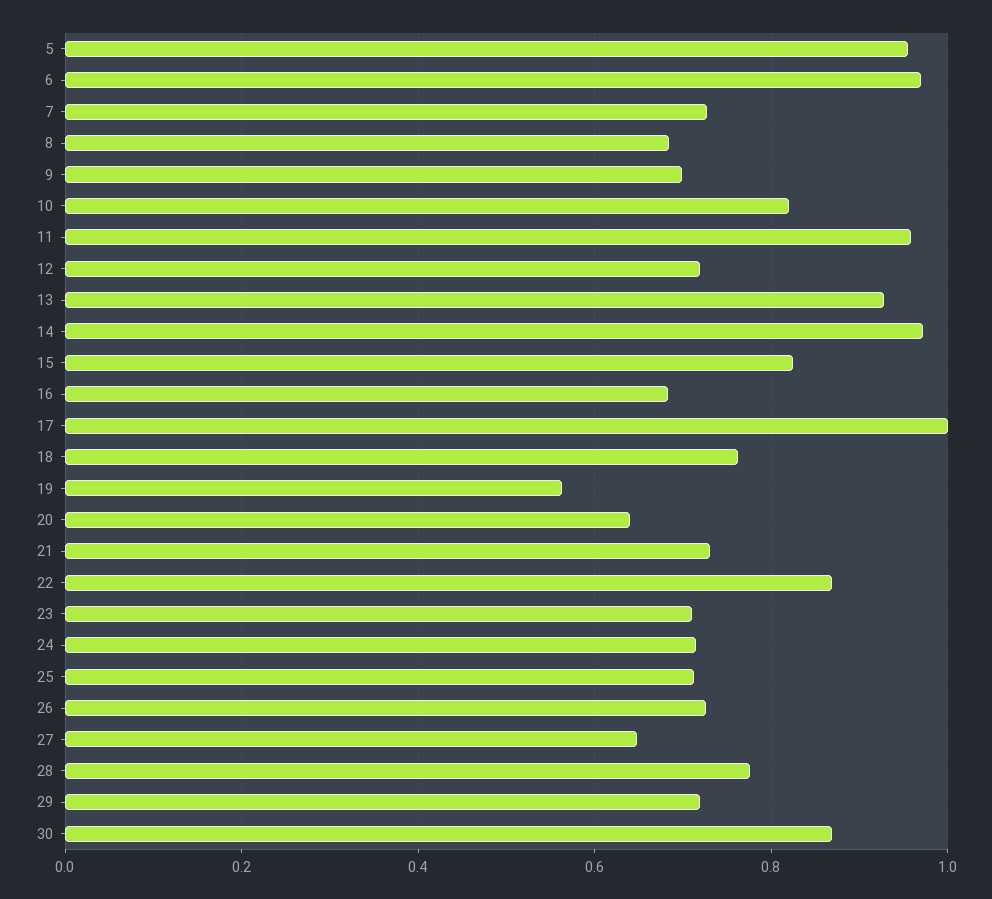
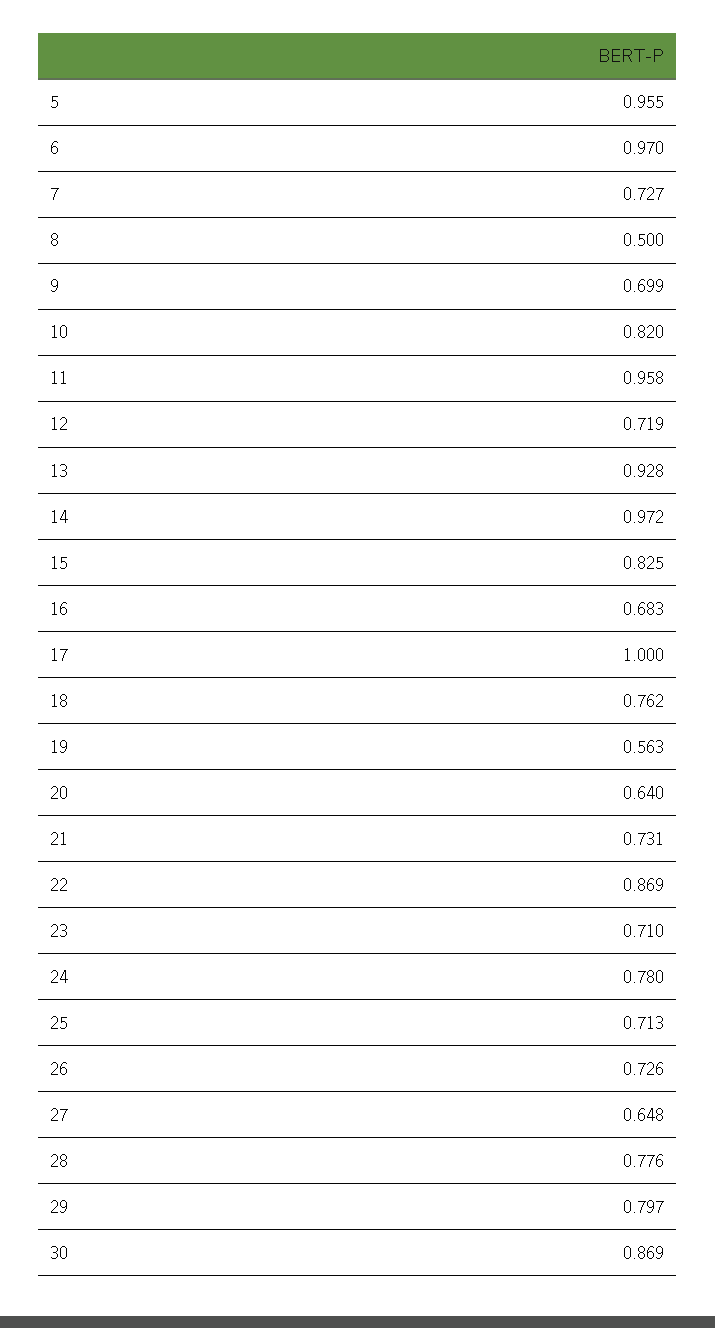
8: 0.68 -> 0.5
24: 0.72 -> 0.78
29: 0.72 -> 0.797

